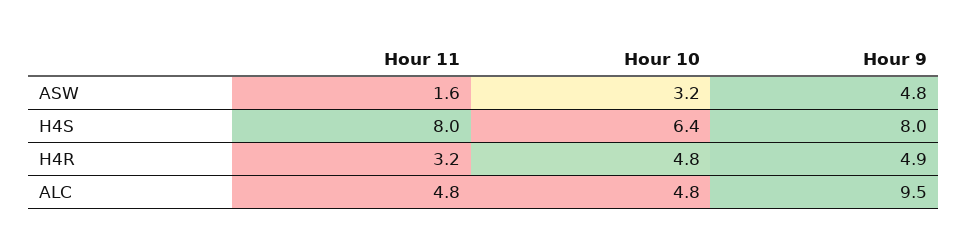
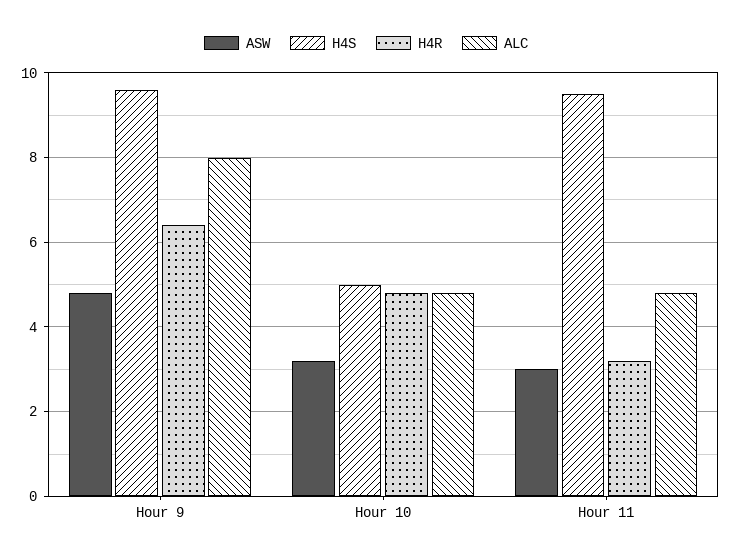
ASW, Hour 11: 1.6 -> 3
H4S, Hour 11: 8 -> 9.5
H4S, Hour 10: 6.4 -> 5
H4S, Hour 9: 8 -> 9.5
H4R, Hour 9: 4.9 -> 6.5
ALC, Hour 9: 9.5 -> 8

